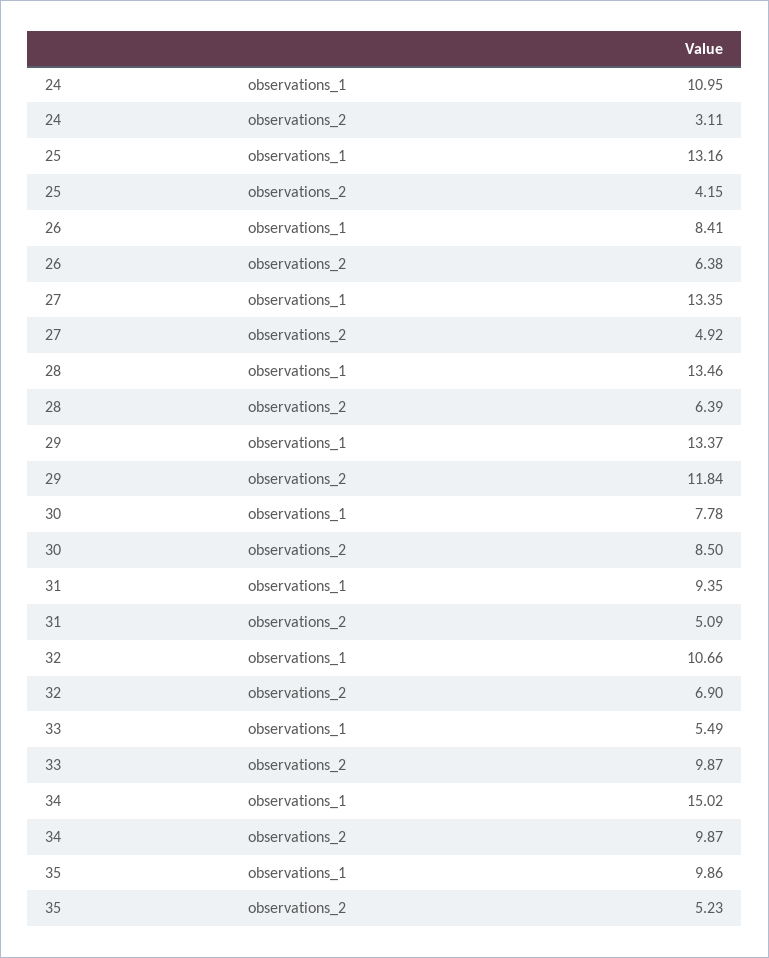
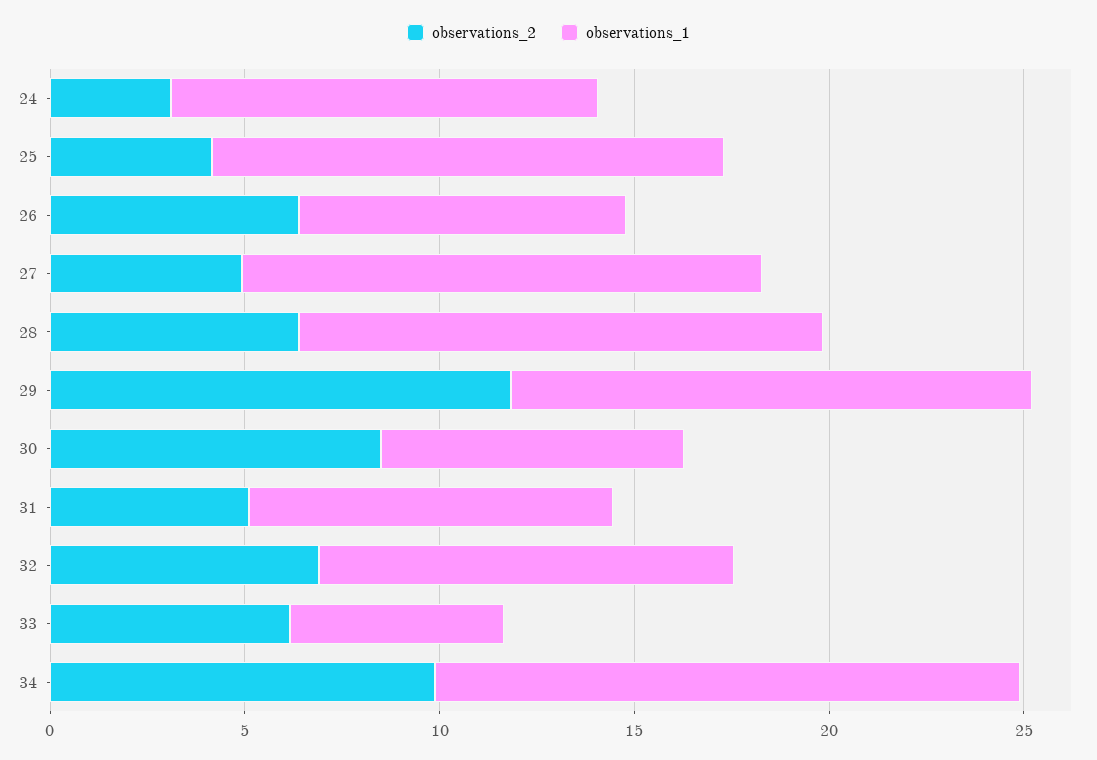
observations_2, 33: 9.87 -> 6
observations_1, 35: 9.86 -> none
observations_2, 35: 5.23 -> none

